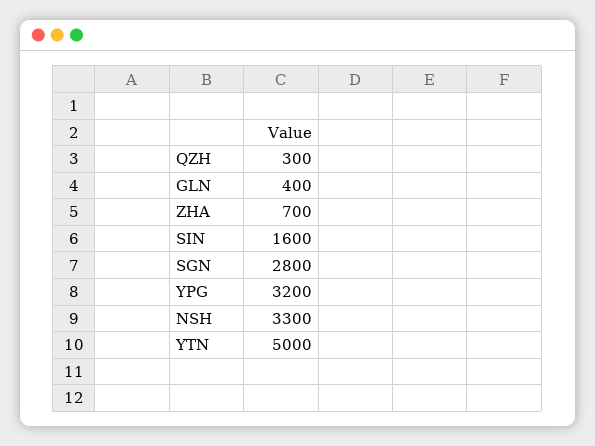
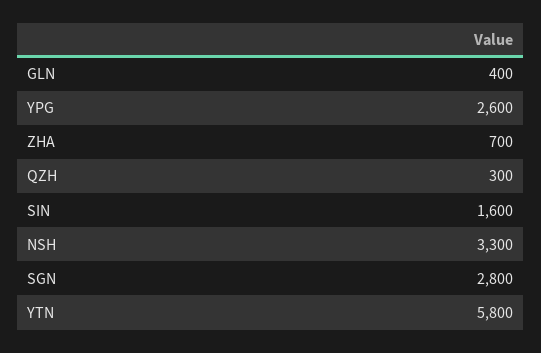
YPG: 3200 -> 2600
YTN: 5000 -> 5800

